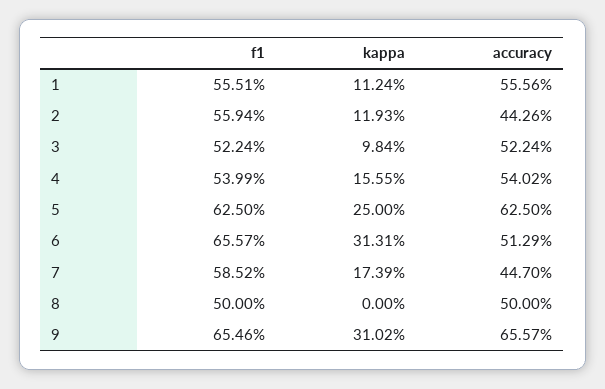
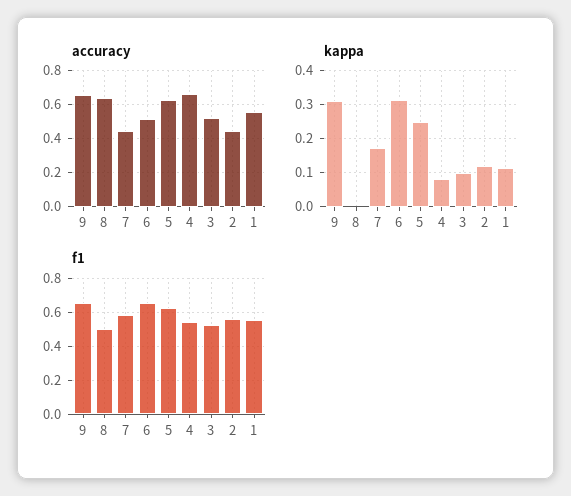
kappa, 4: 0.1555 -> 0.08
accuracy, 4: 0.5402 -> 0.65
accuracy, 8: 0.5 -> 0.65

